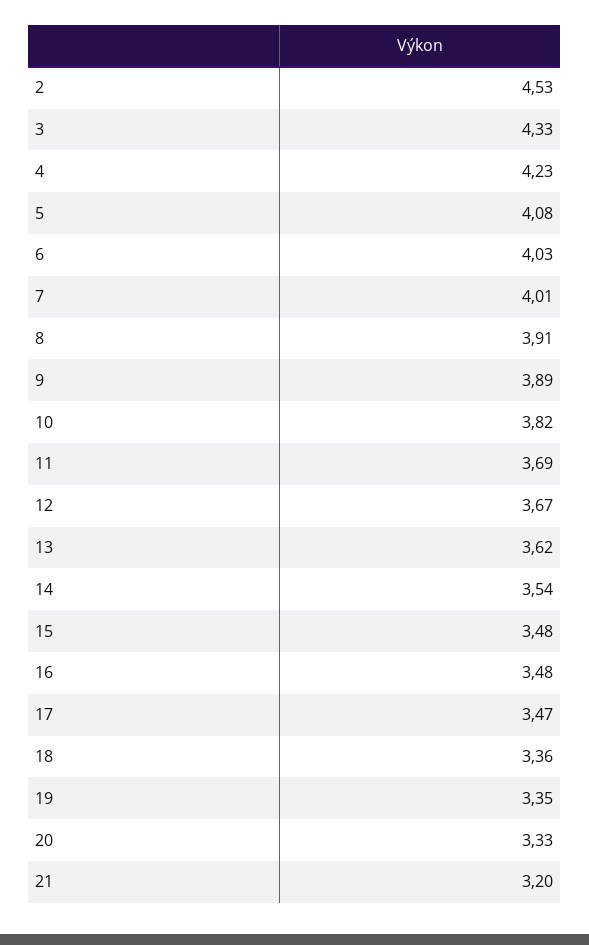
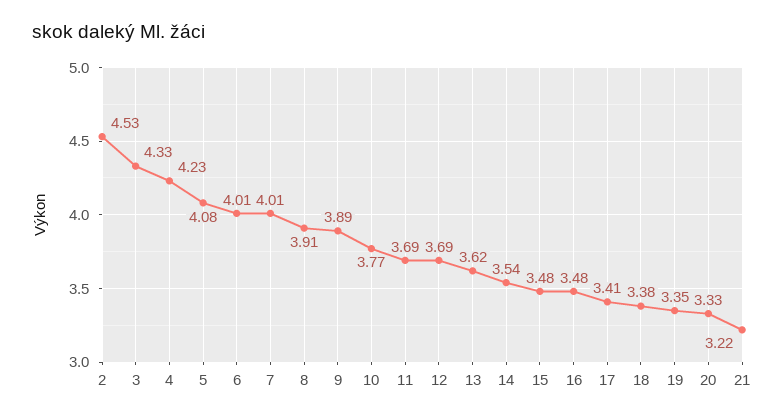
6: 4.03 -> 4.01
10: 3.82 -> 3.77
12: 3.67 -> 3.69
17: 3.47 -> 3.41
18: 3.36 -> 3.38
21: 3.2 -> 3.22

